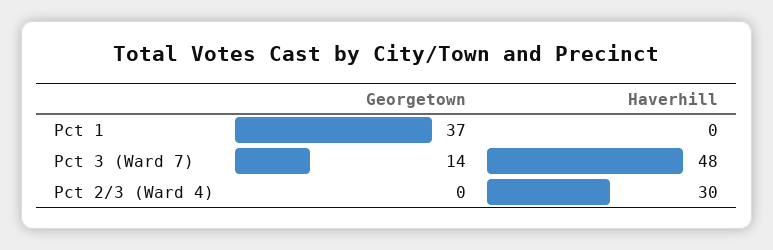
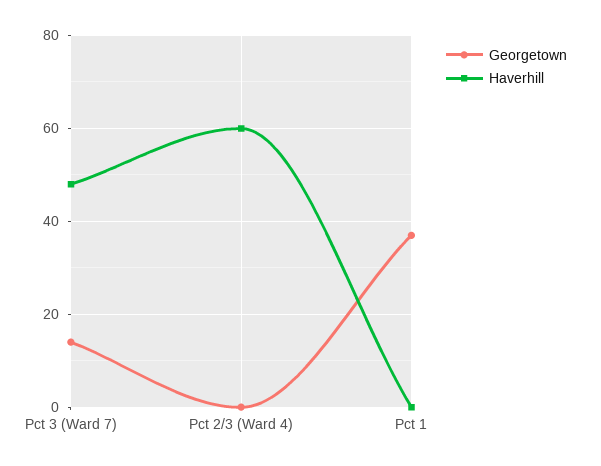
Haverhill, Pct 2/3 (Ward 4): 30 -> 60

